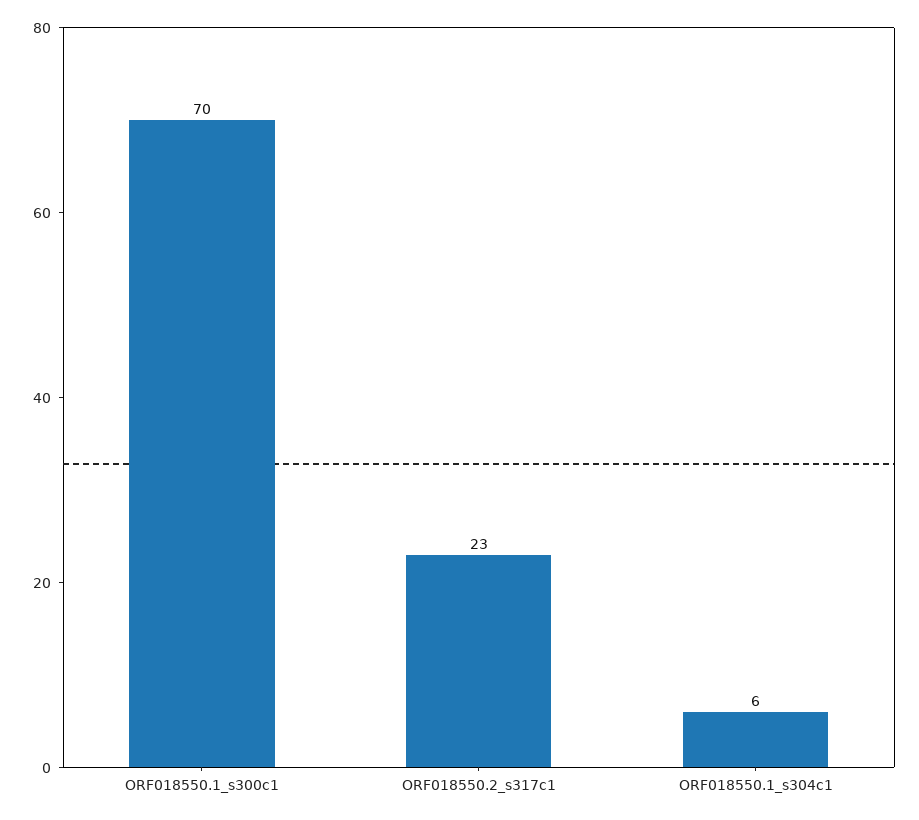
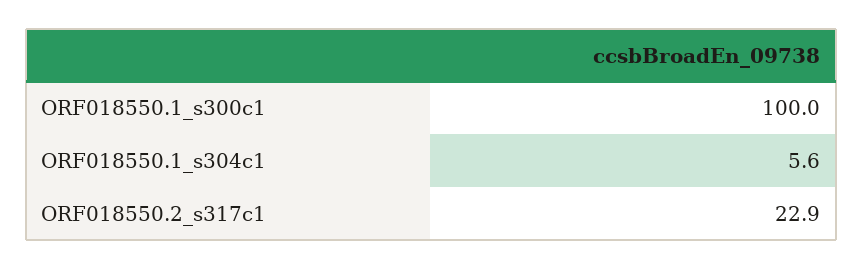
ORF018550.1_s300c1: 70 -> 100

